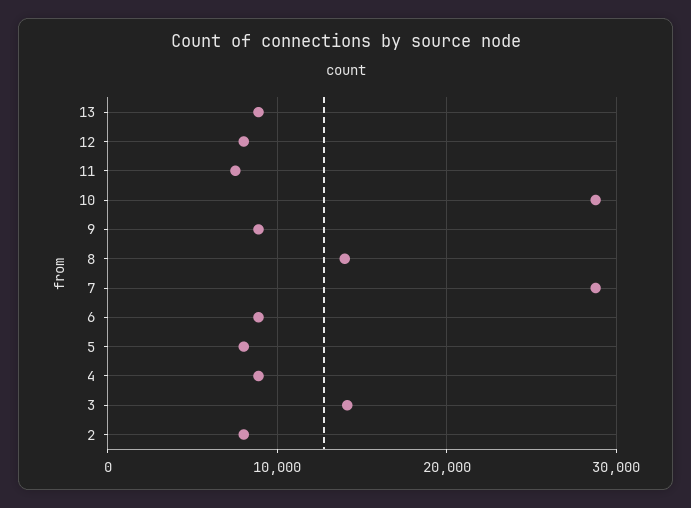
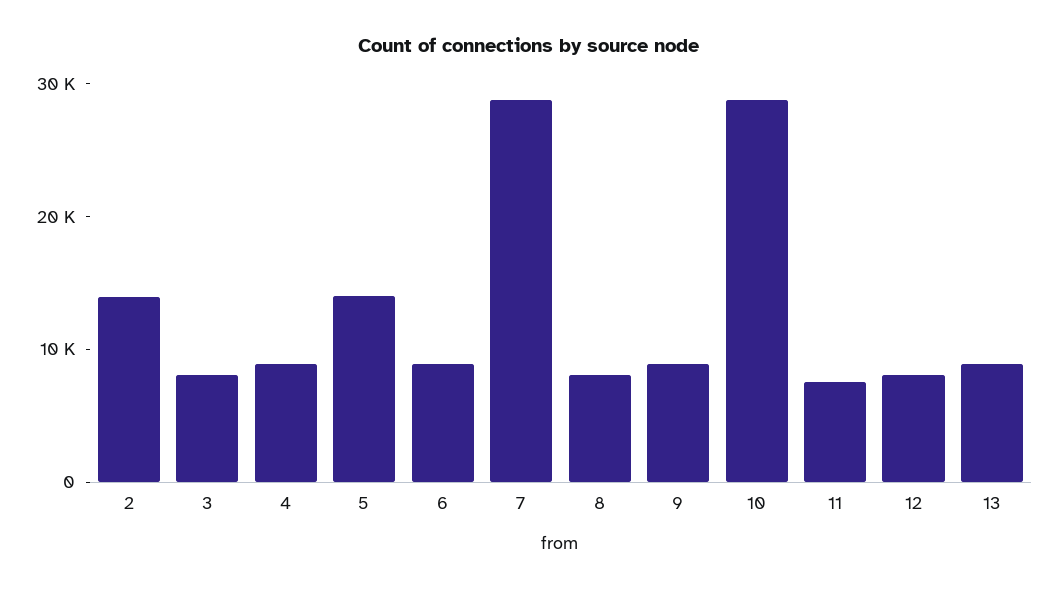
8: 14000 -> 8000
5: 8000 -> 14000
3: 14000 -> 8000
2: 8000 -> 14000

